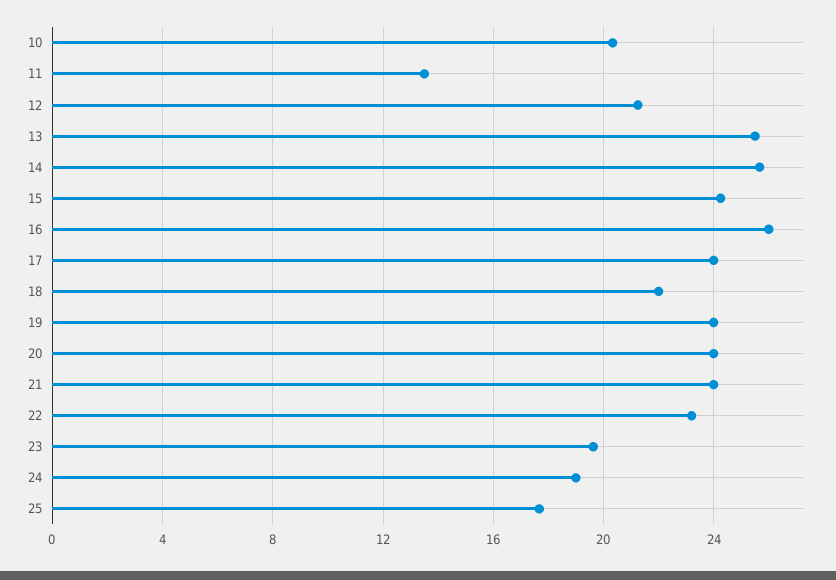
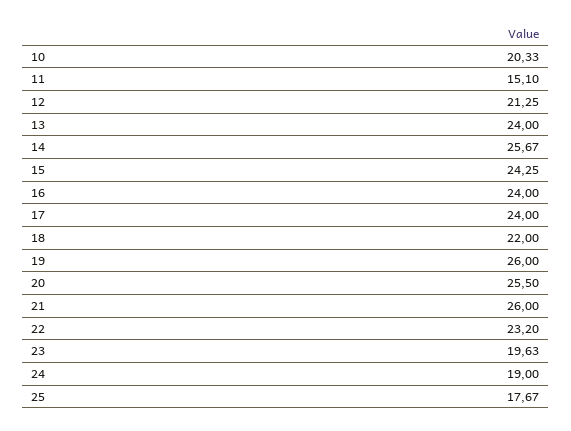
11: 13.5 -> 15.1
13: 25.5 -> 24
16: 26 -> 24
19: 24 -> 26
20: 24 -> 25.5
21: 24 -> 26

